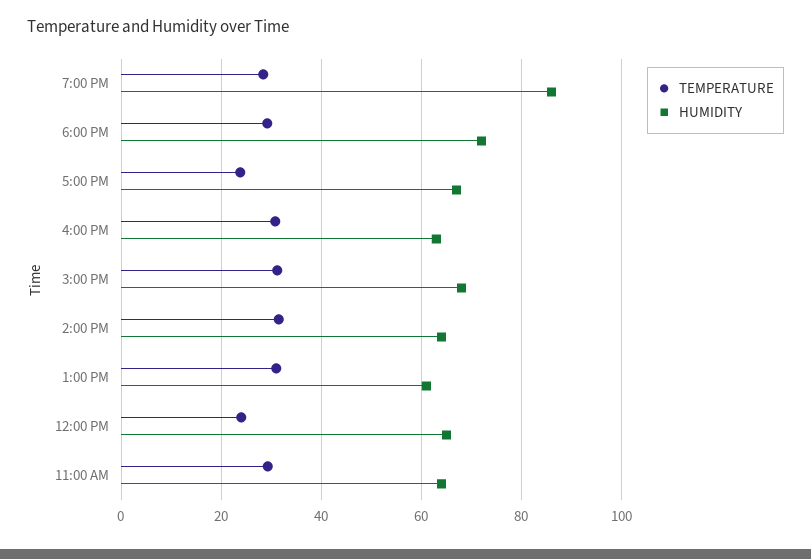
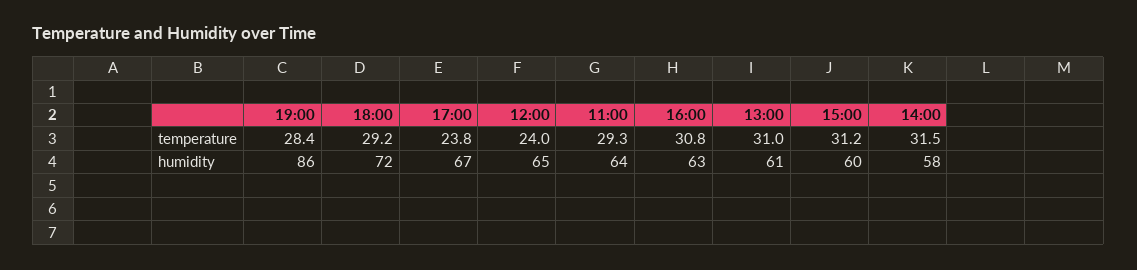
HUMIDITY, 3:00 PM: 68 -> 60
HUMIDITY, 2:00 PM: 64 -> 58

